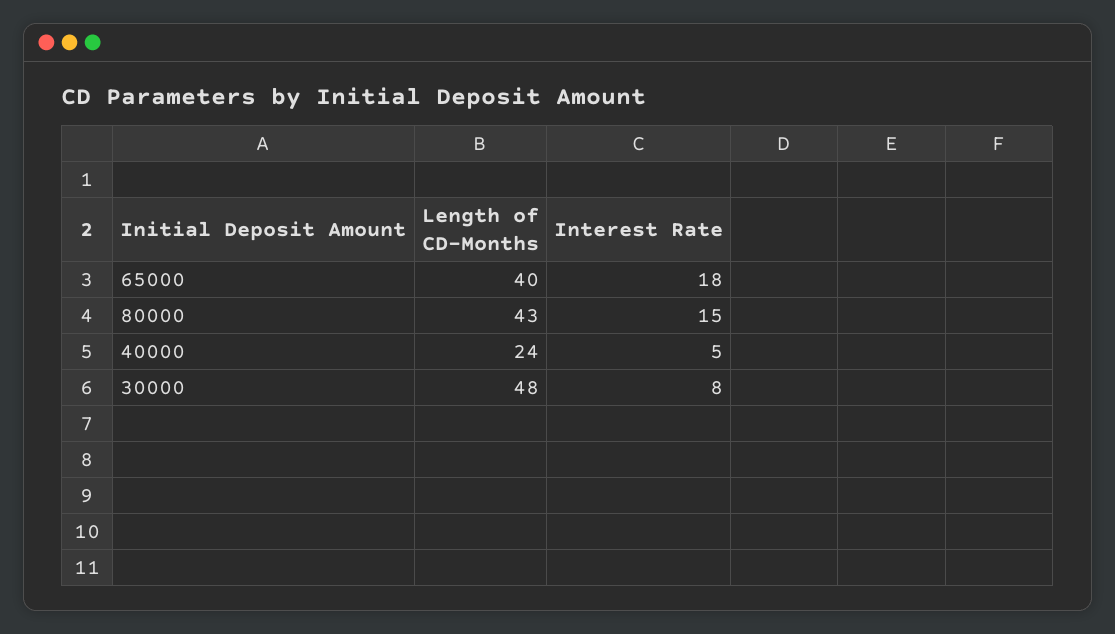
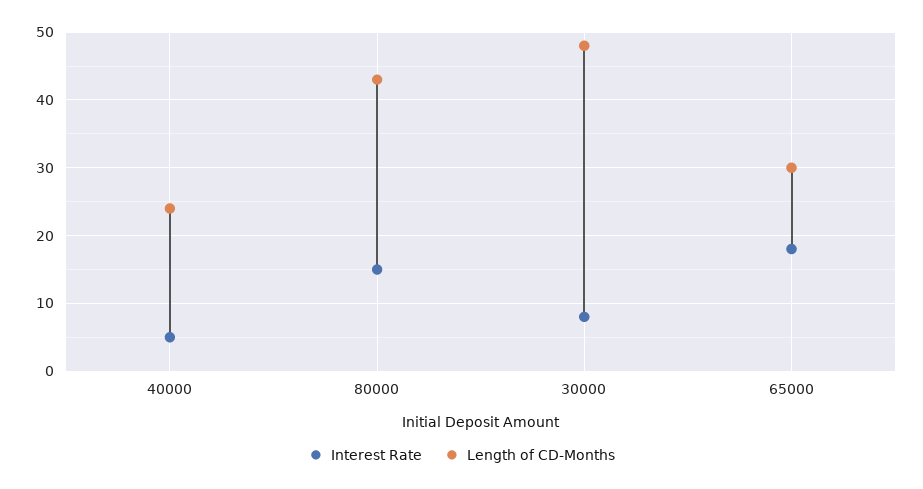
Length of CD-Months, 65000: 40 -> 30

